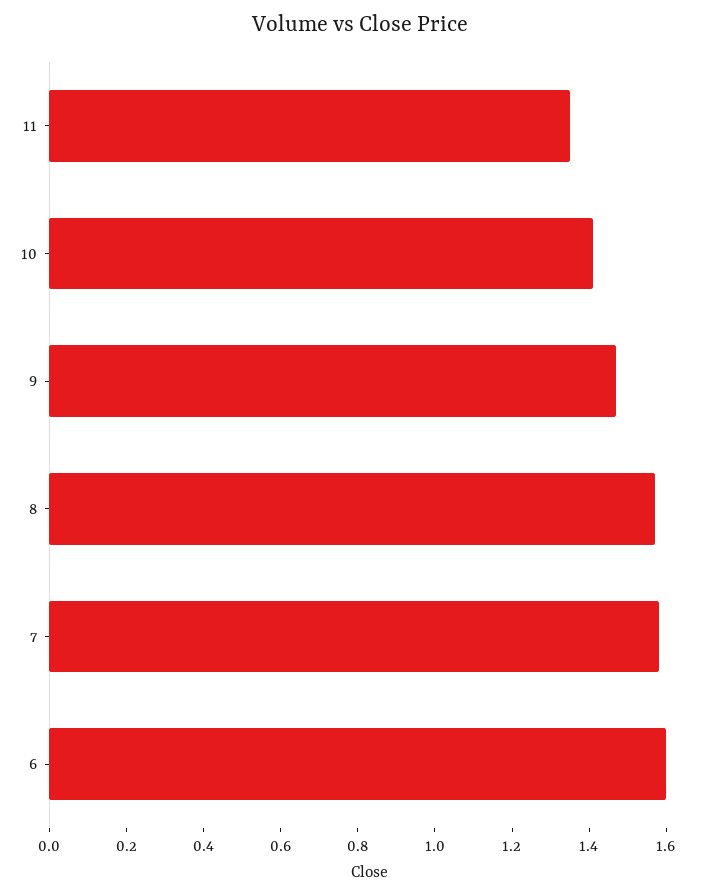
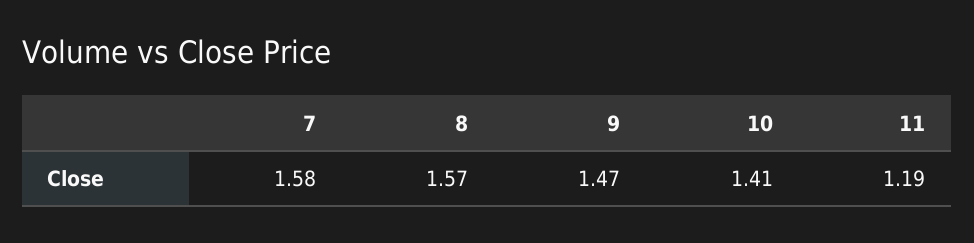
11: 1.35 -> 1.19
6: 1.6 -> none

